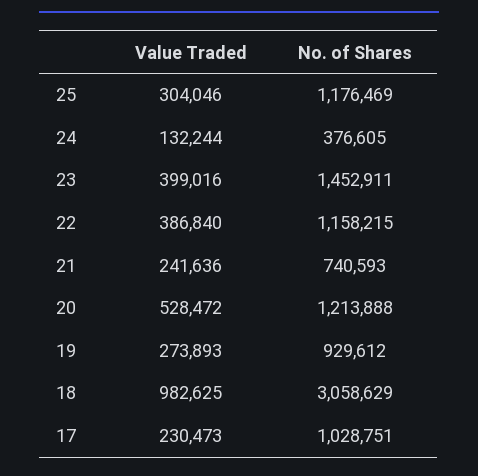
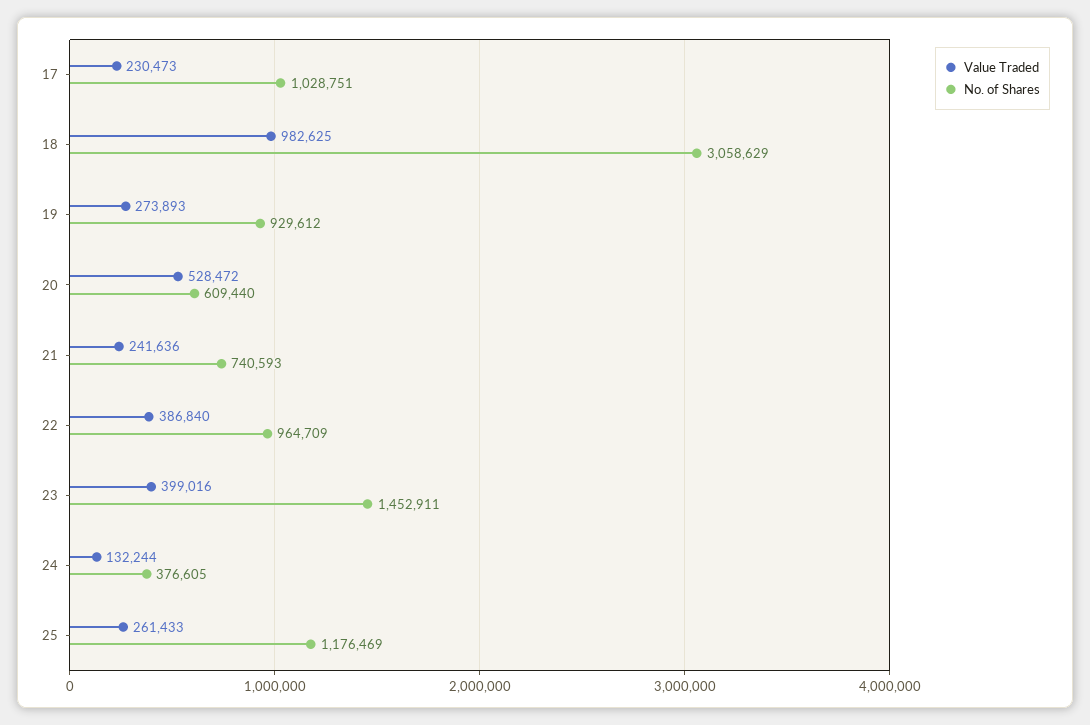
Value Traded, 25: 304046 -> 261433
No. of Shares, 22: 1158215 -> 964709
No. of Shares, 20: 1213888 -> 609440

